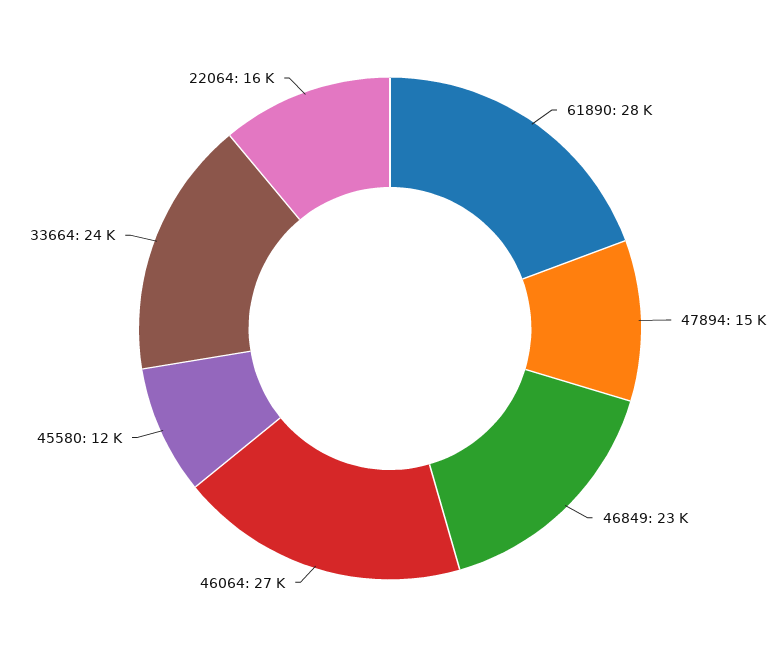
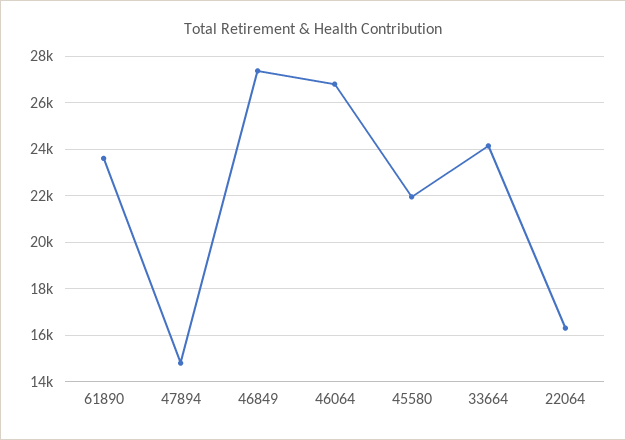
61890: 28000 -> 23500
46849: 23000 -> 27500
45580: 12000 -> 22000

